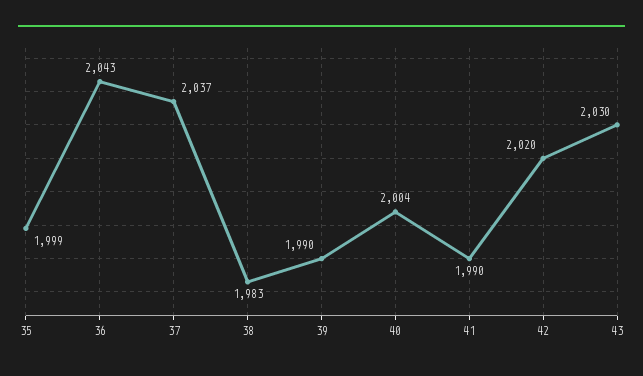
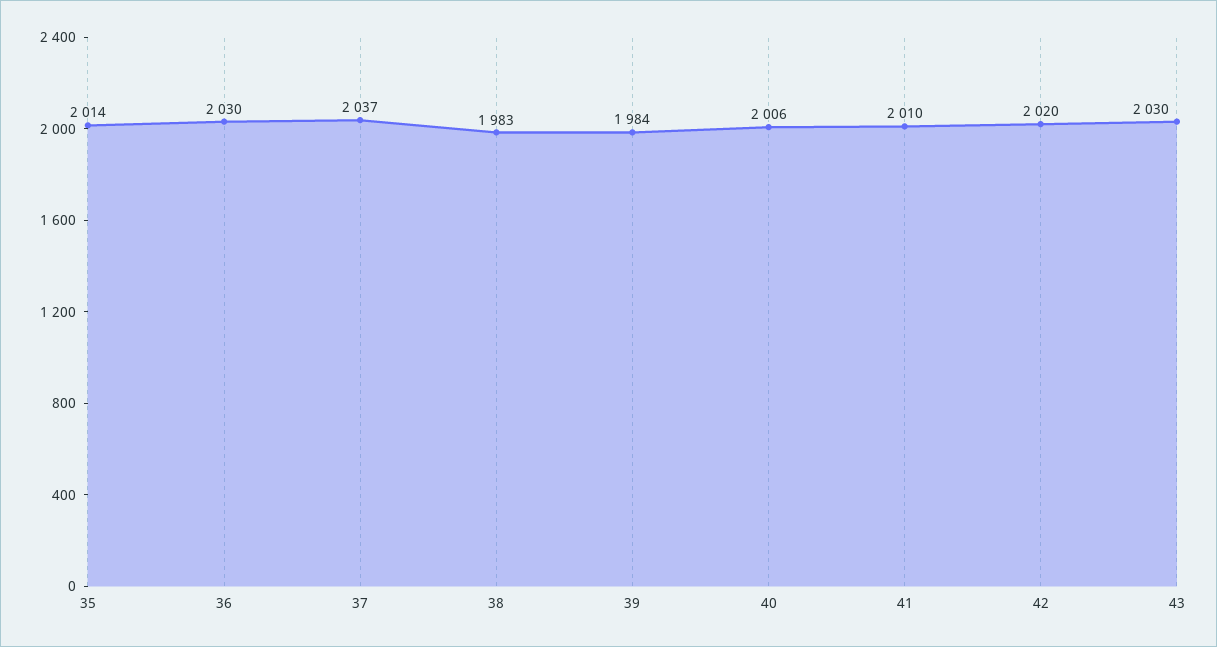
35: 1999 -> 2014
36: 2043 -> 2030
39: 1990 -> 1984
40: 2004 -> 2006
41: 1990 -> 2010

